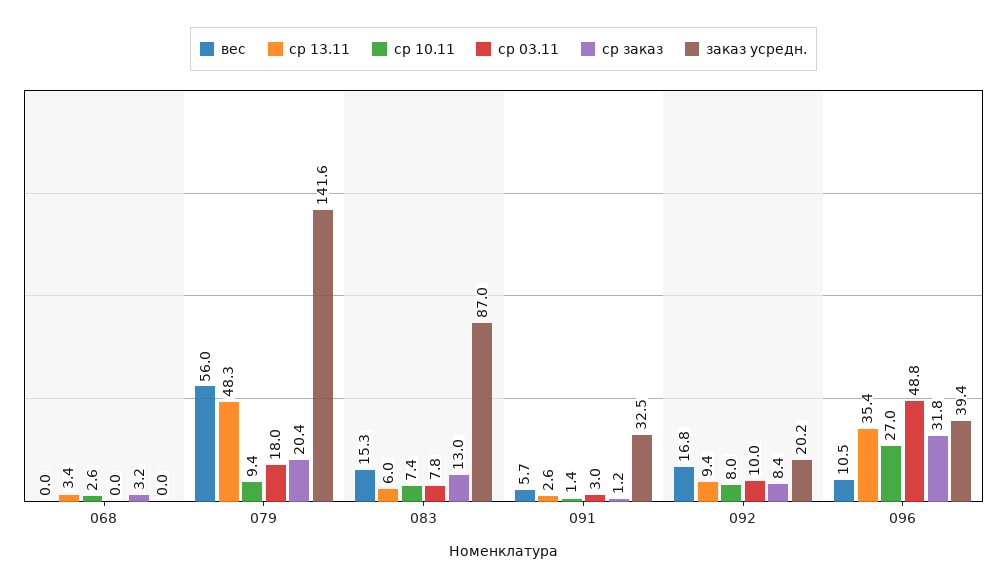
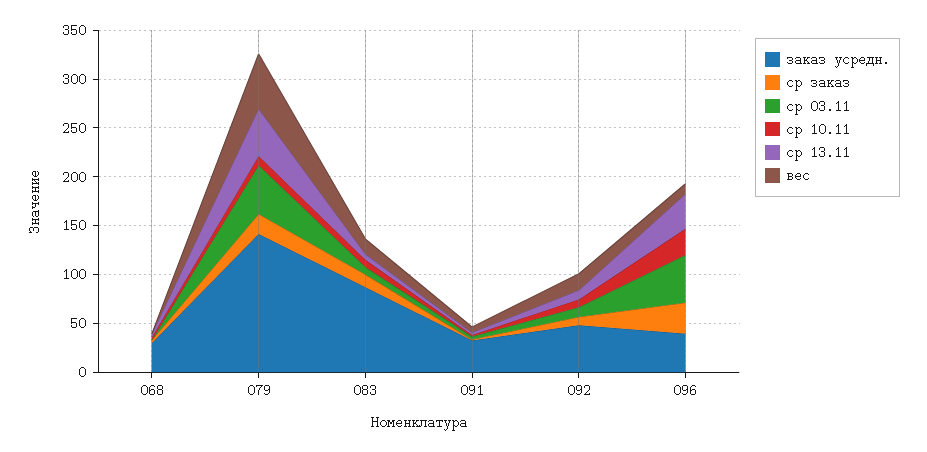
заказ усредн., 068: 0 -> 30
ср 03.11, 079: 18 -> 50
заказ усредн., 092: 20.2 -> 50

